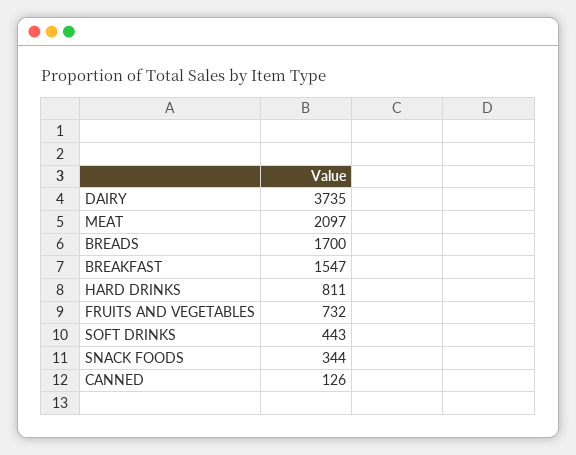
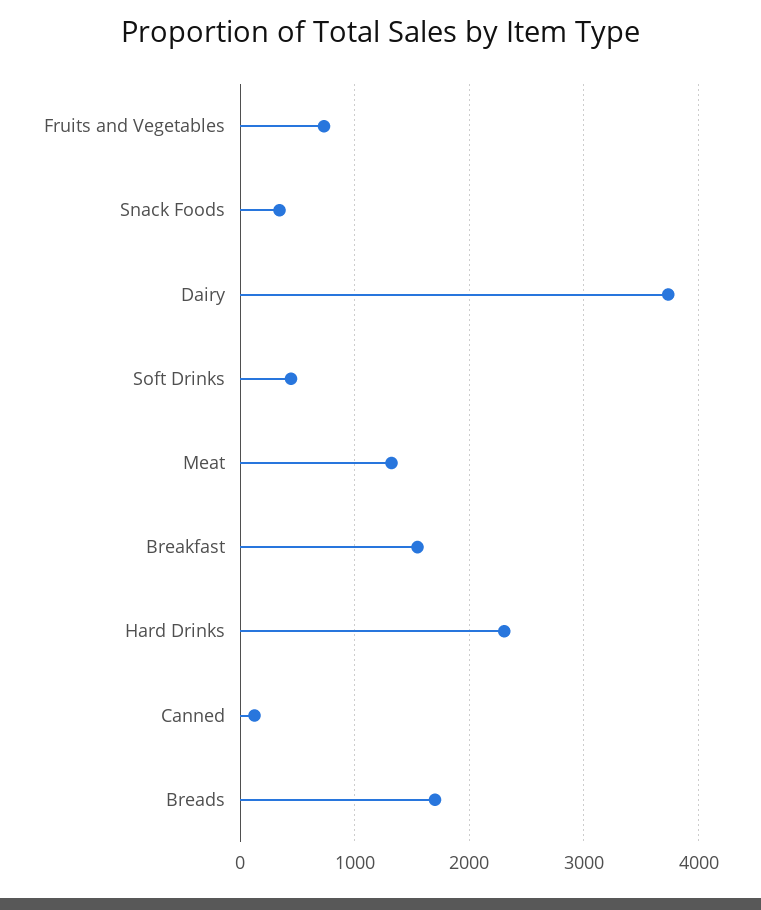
MEAT: 2097 -> 1300
HARD DRINKS: 811 -> 2300

